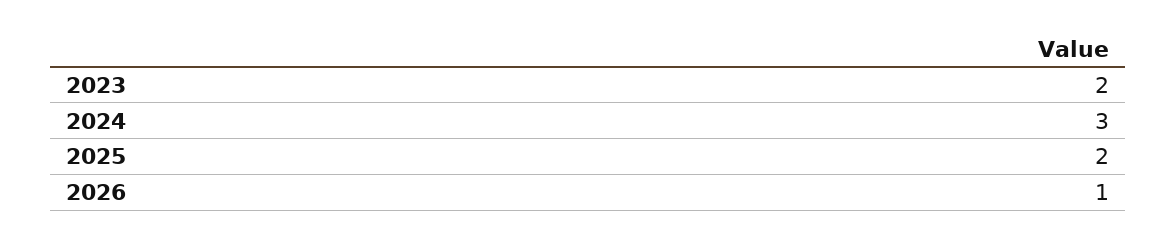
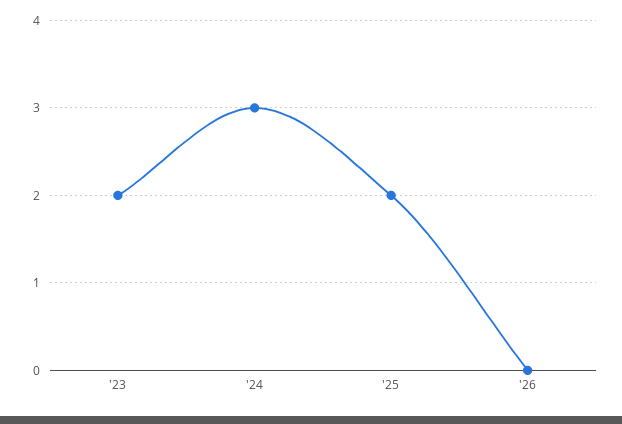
2026: 1 -> 0

